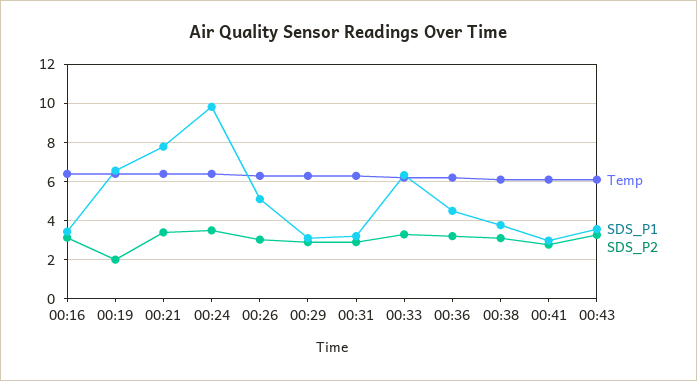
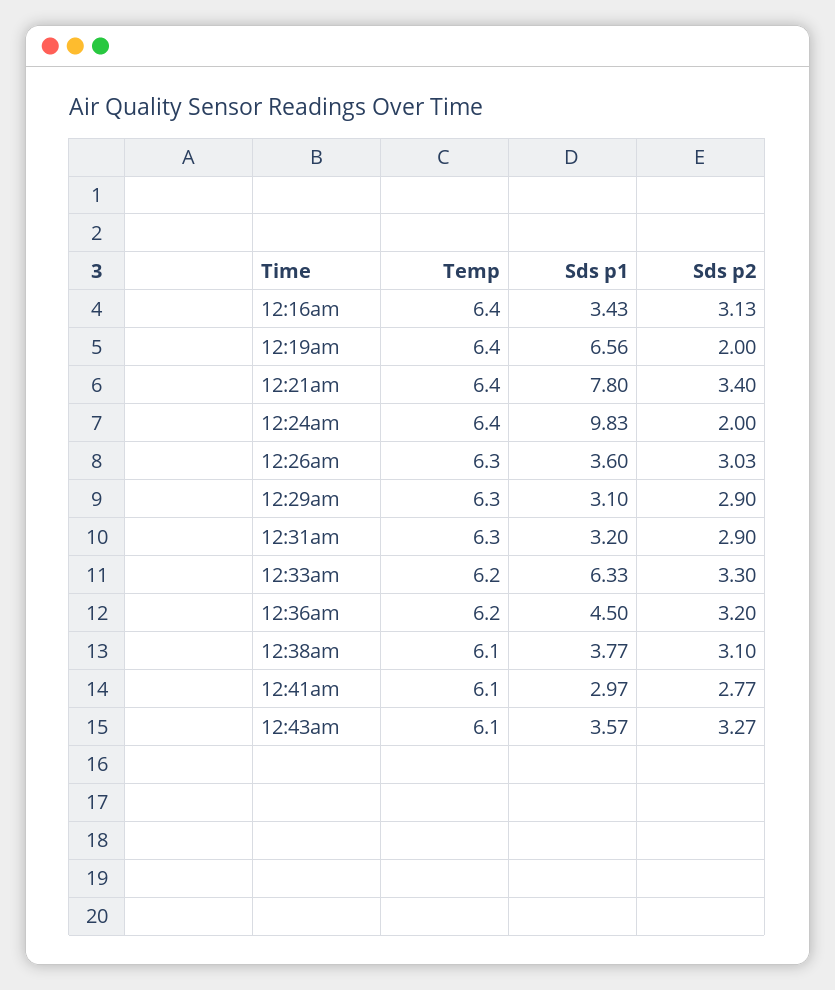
SDS_P2, 00:24: 3.5 -> 2
SDS_P1, 00:26: 5 -> 3.6

